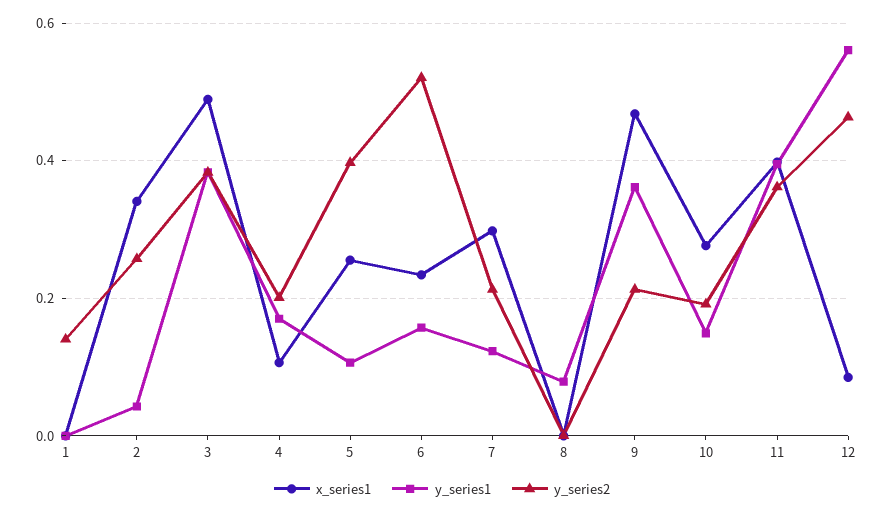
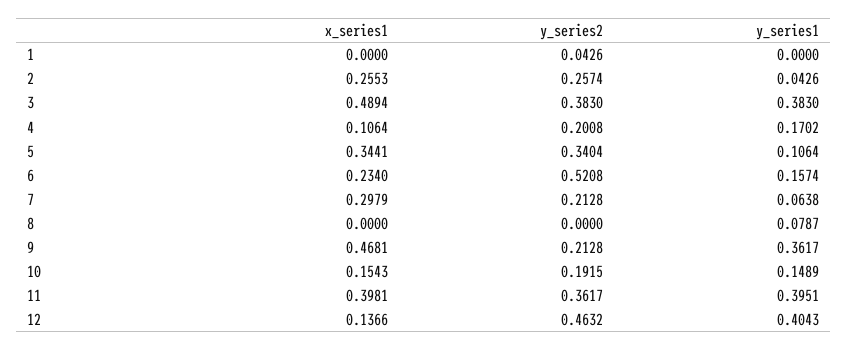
y_series2, 1: 0.14 -> 0.0426
x_series1, 2: 0.34 -> 0.2553
x_series1, 5: 0.26 -> 0.3441
y_series2, 5: 0.4 -> 0.3404
y_series1, 7: 0.12 -> 0.0638
x_series1, 10: 0.28 -> 0.1543
x_series1, 12: 0.08 -> 0.1366
y_series1, 12: 0.56 -> 0.4043

